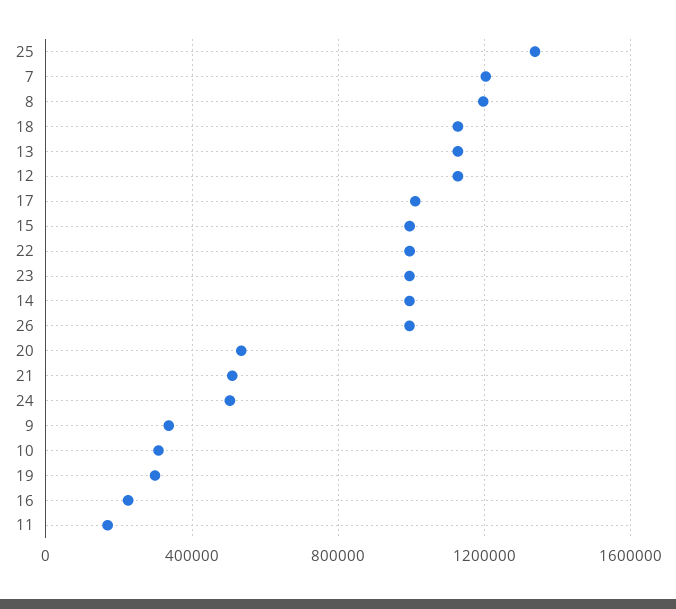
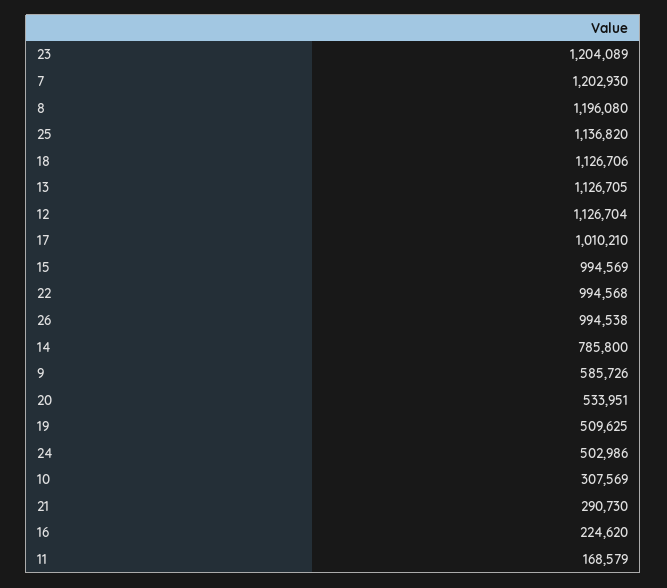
25: 1350000 -> 1136820
23: 1000000 -> 1204089
14: 1000000 -> 785800
21: 500000 -> 290730
9: 350000 -> 585726
19: 300000 -> 509625

